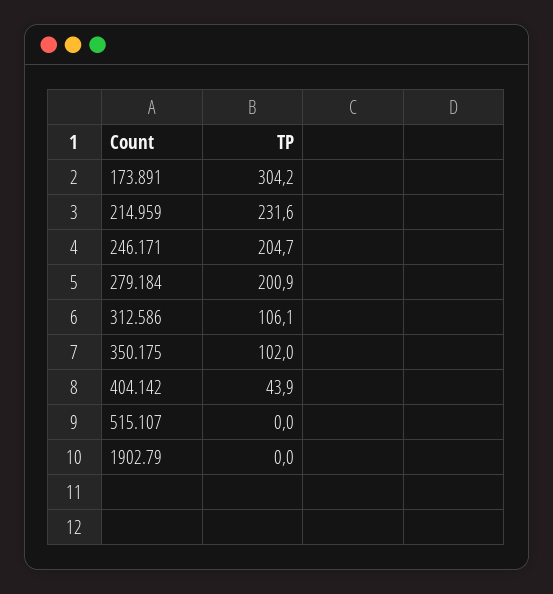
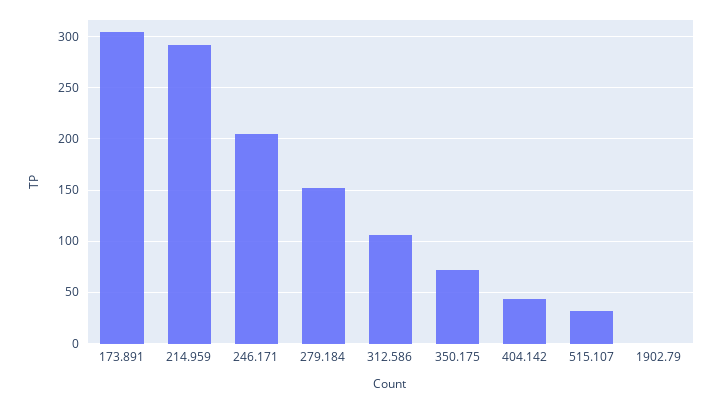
214.959: 231.6 -> 290
279.184: 200.9 -> 150
350.175: 102 -> 70
515.107: 0 -> 30

